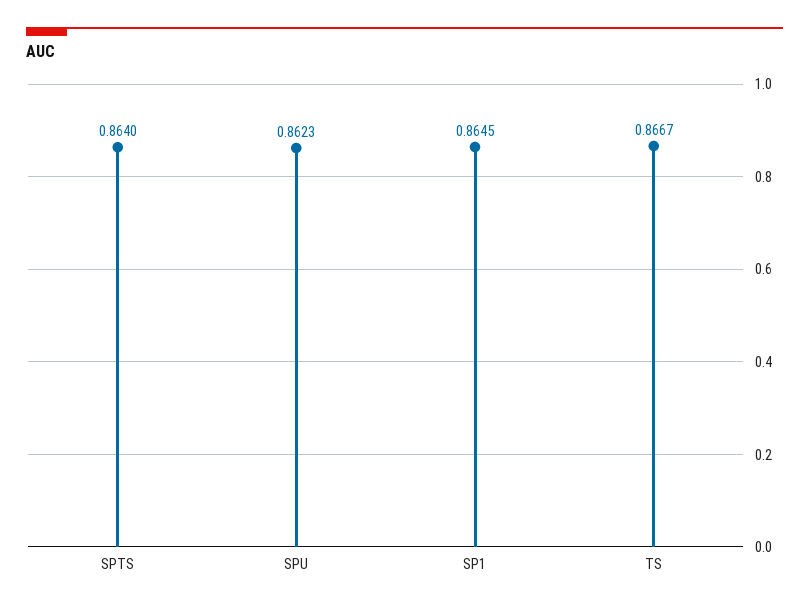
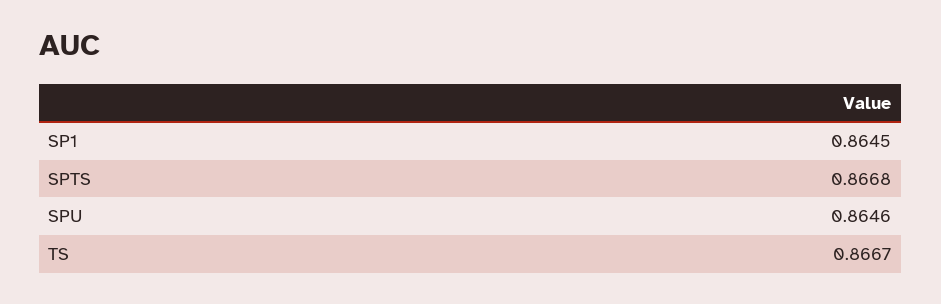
SPTS: 0.864 -> 0.8668
SPU: 0.8623 -> 0.8646

